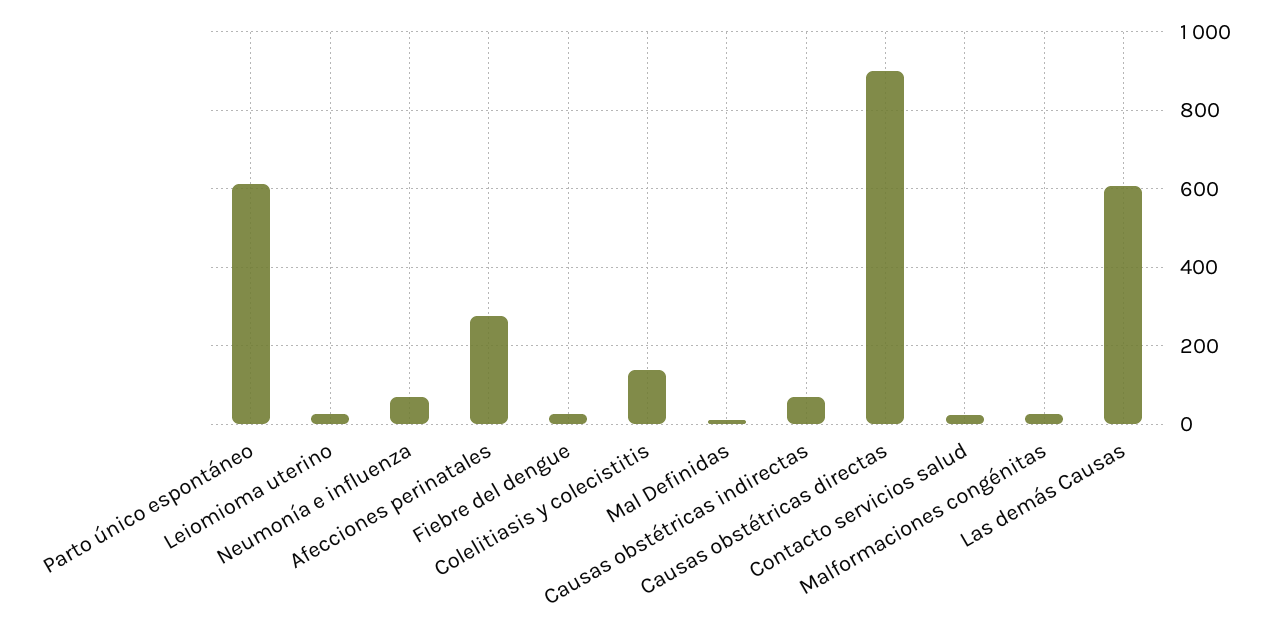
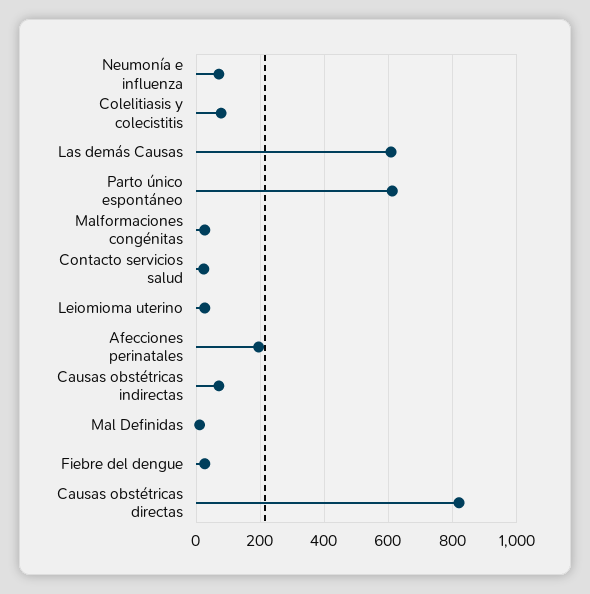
Afecciones perinatales: 280 -> 200
Colelitiasis y colecistitis: 140 -> 80
Causas obstétricas directas: 900 -> 820

